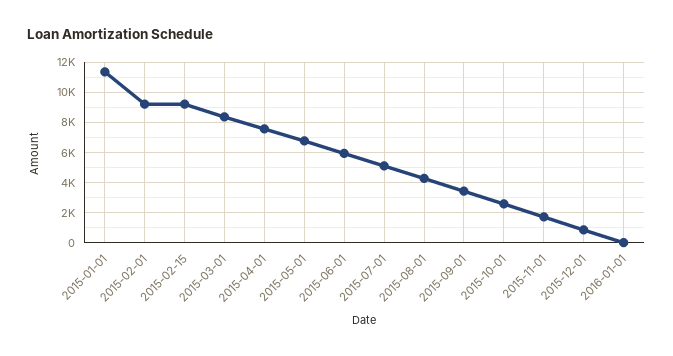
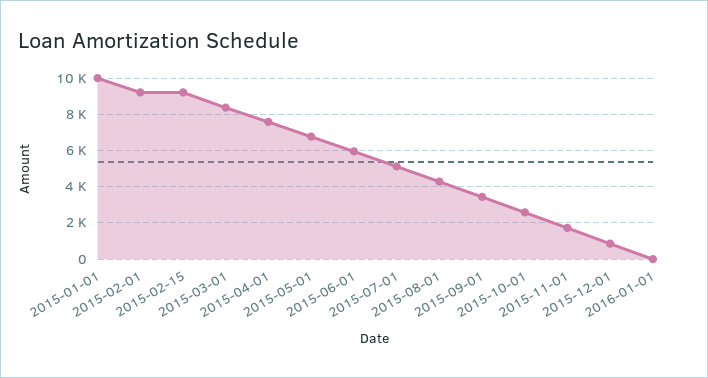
2015-01-01: 11500 -> 10000

